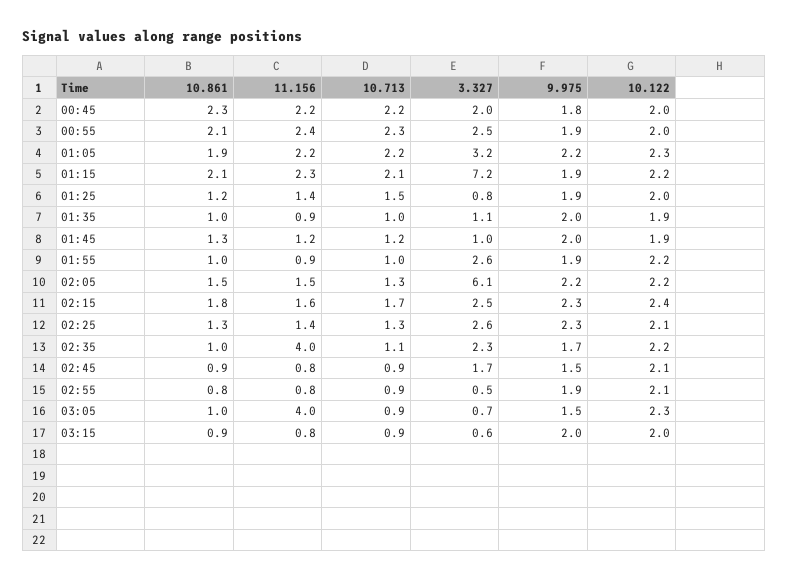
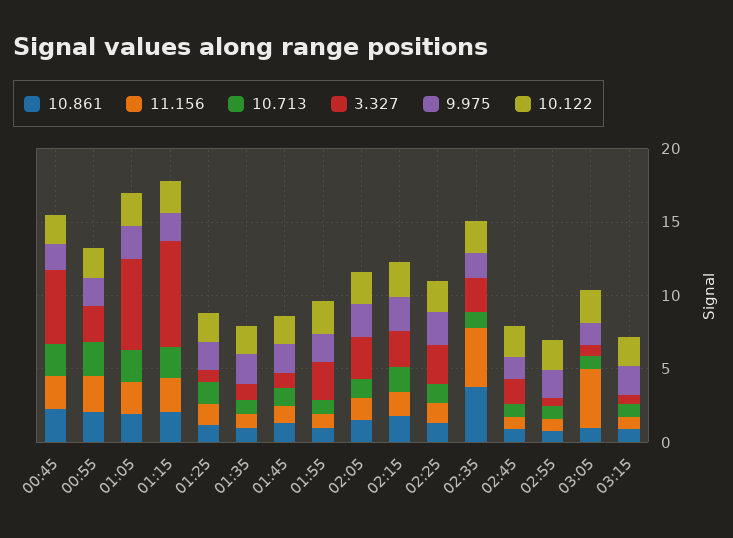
3.327, 00:45: 2 -> 5
3.327, 01:05: 3.2 -> 6
3.327, 02:05: 6.1 -> 3
10.861, 02:35: 1 -> 4

